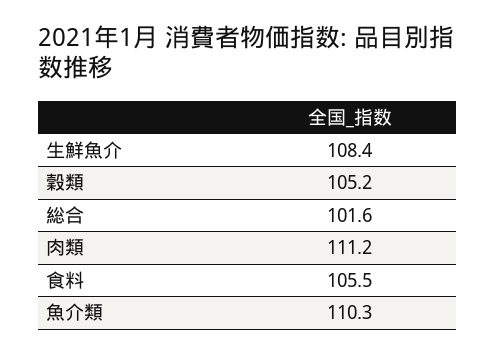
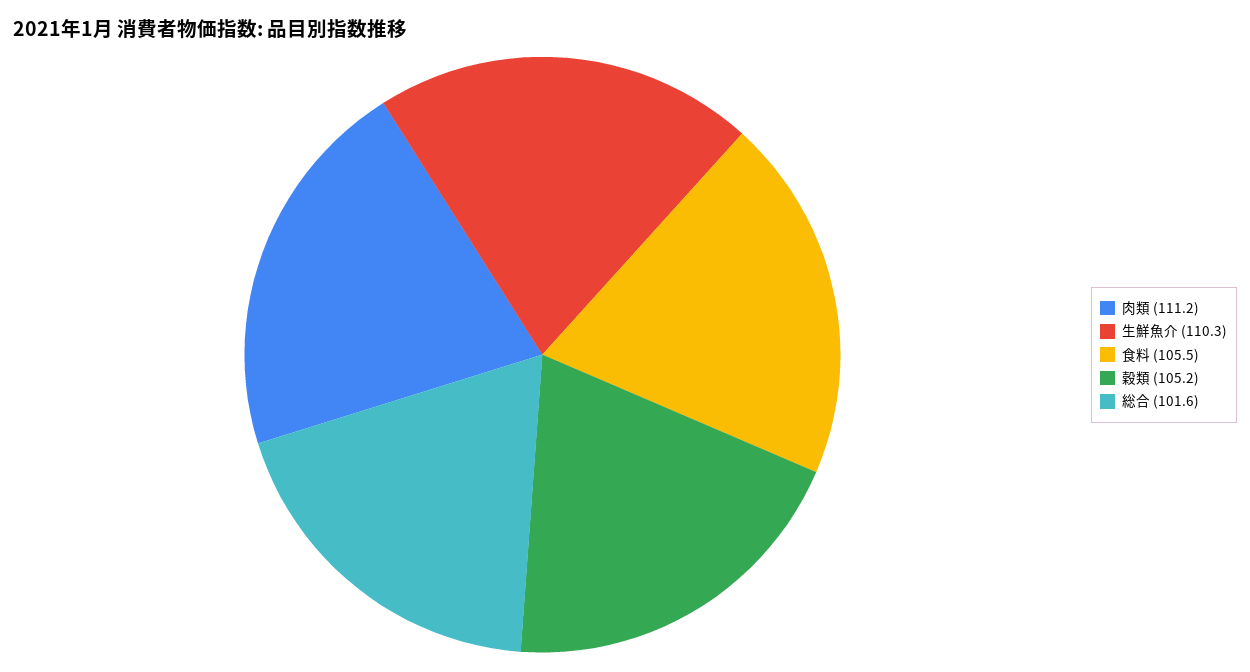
生鮮魚介: 108.4 -> 110.3
魚介類: 110.3 -> none

